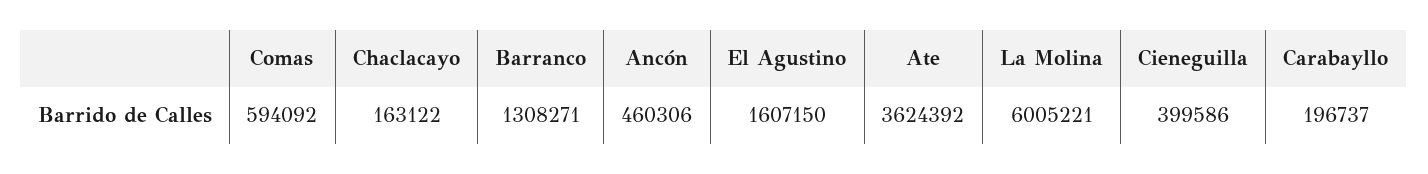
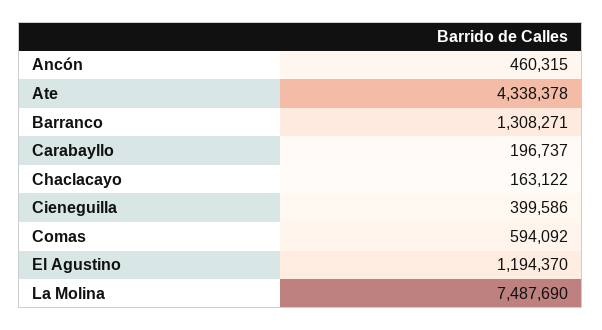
Ancón: 460306 -> 460315
El Agustino: 1607150 -> 1194370
Ate: 3624392 -> 4338378
La Molina: 6005221 -> 7487690

